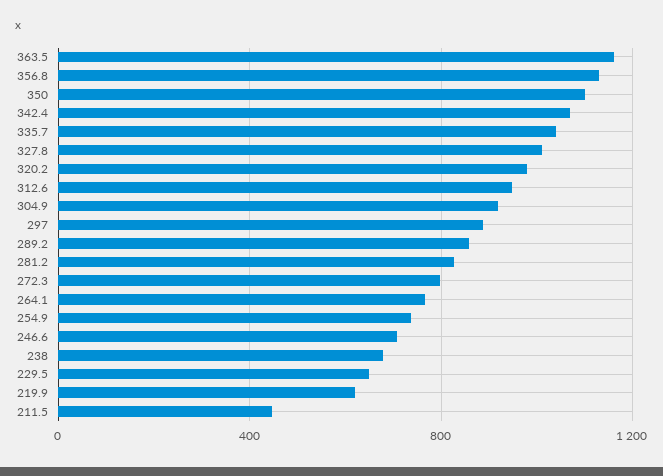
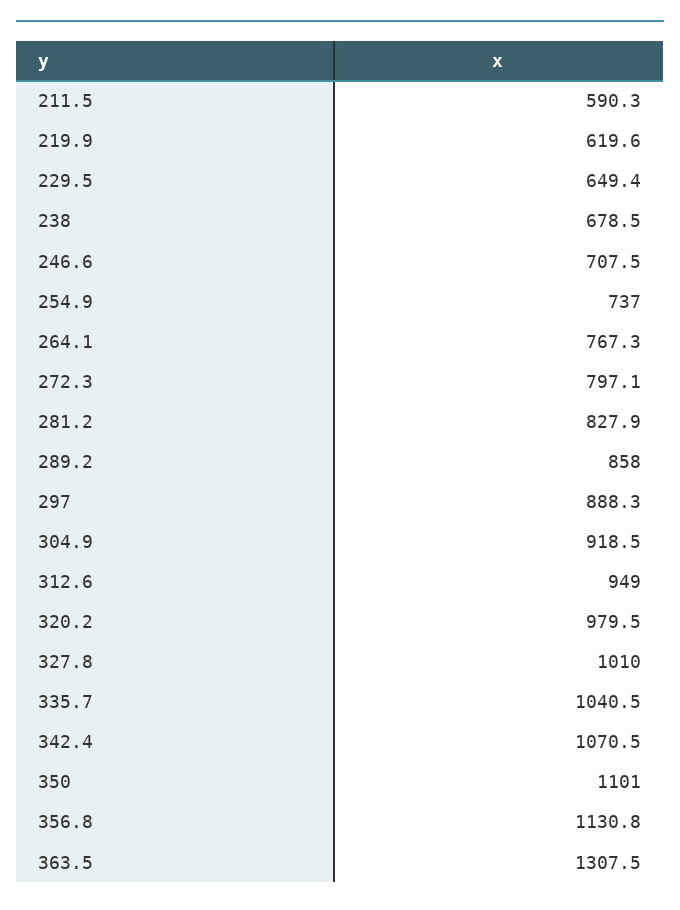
363.5: 1150 -> 1307.5
211.5: 450 -> 590.3

